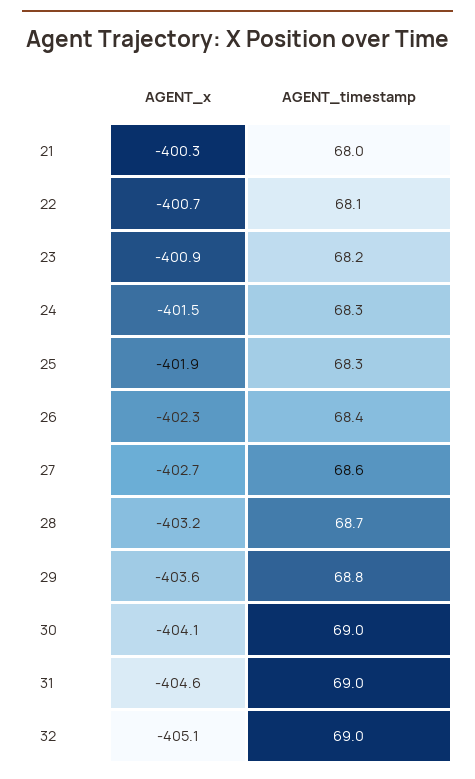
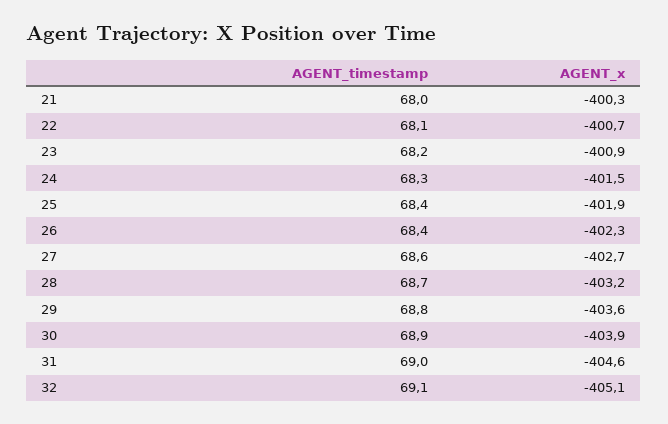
AGENT_timestamp, 25: 68.3 -> 68.4
AGENT_x, 30: -404.1 -> -403.9
AGENT_timestamp, 30: 69 -> 68.9
AGENT_timestamp, 32: 69 -> 69.1

